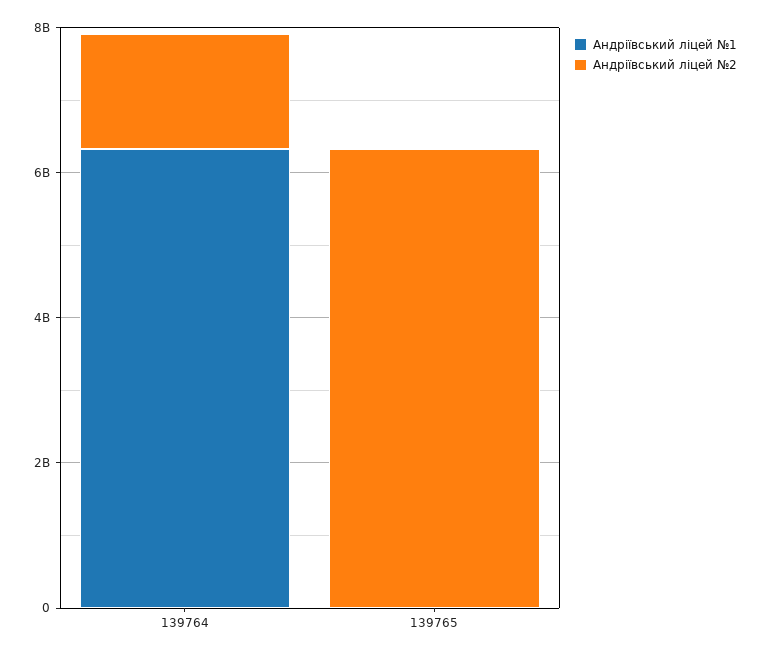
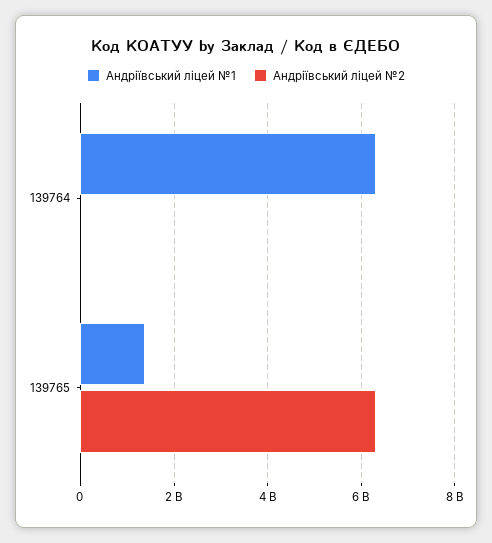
Андріївський ліцей №2, 139764: 1500000000 -> 0
Андріївський ліцей №1, 139765: 0 -> 1400000000

